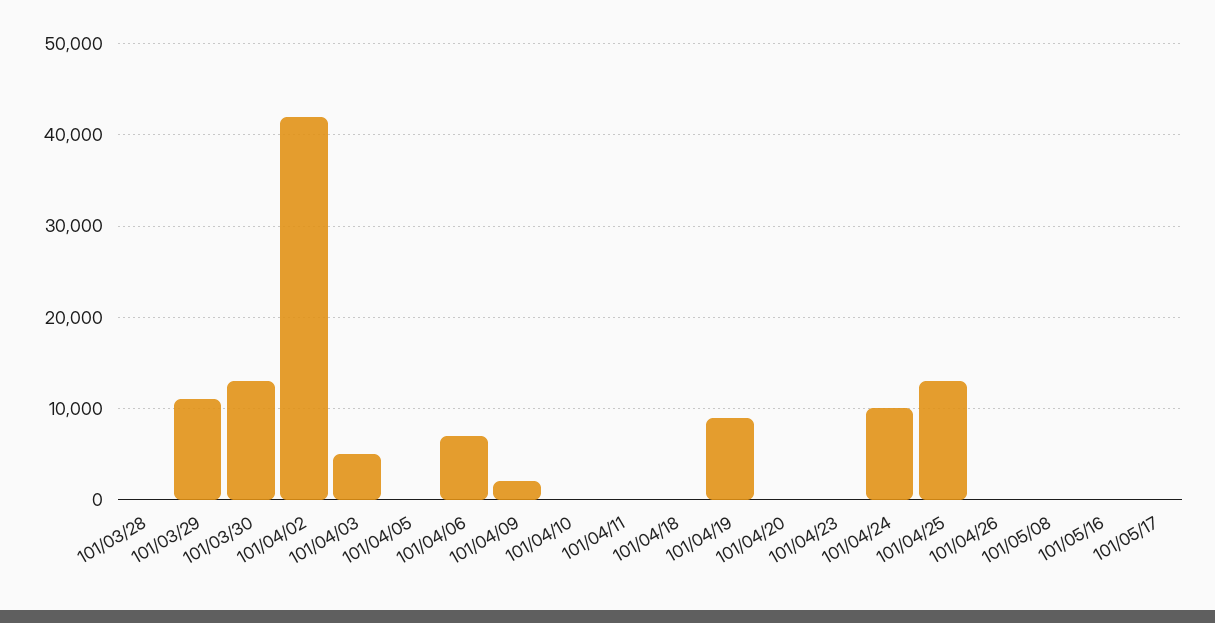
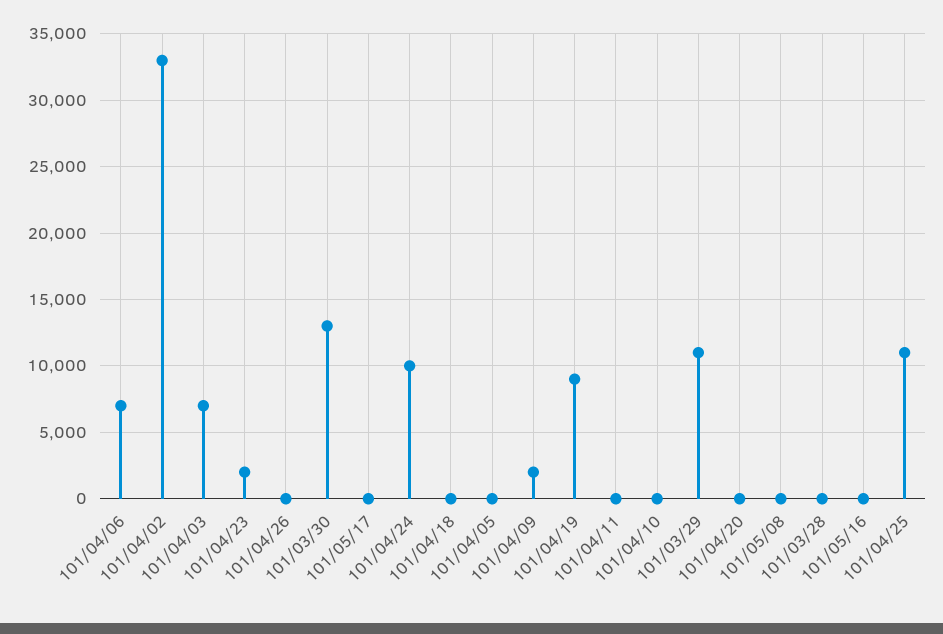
101/04/02: 42000 -> 33000
101/04/03: 5000 -> 7000
101/04/23: 0 -> 2000
101/04/25: 13000 -> 11000

